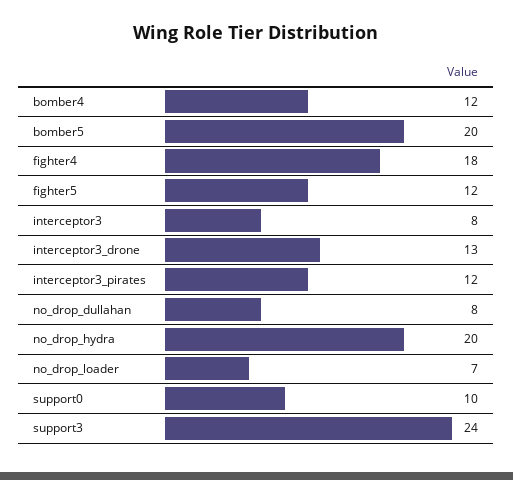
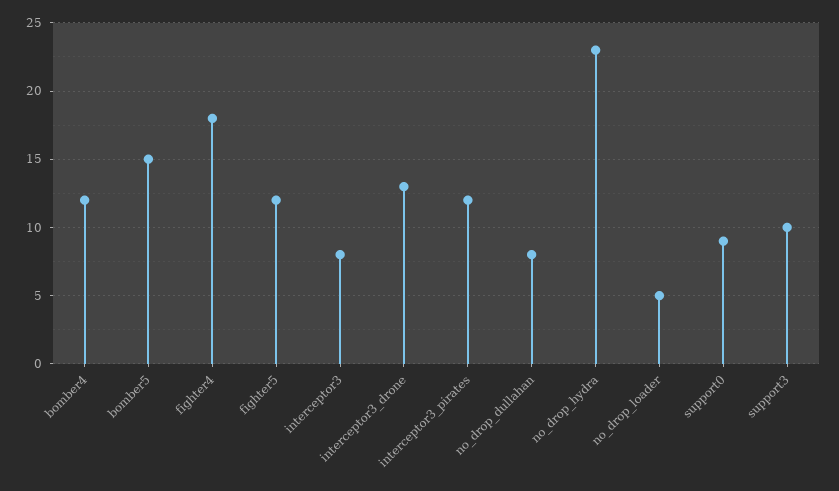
bomber5: 20 -> 15
no_drop_hydra: 20 -> 23
no_drop_loader: 7 -> 5
support0: 10 -> 9
support3: 24 -> 10

